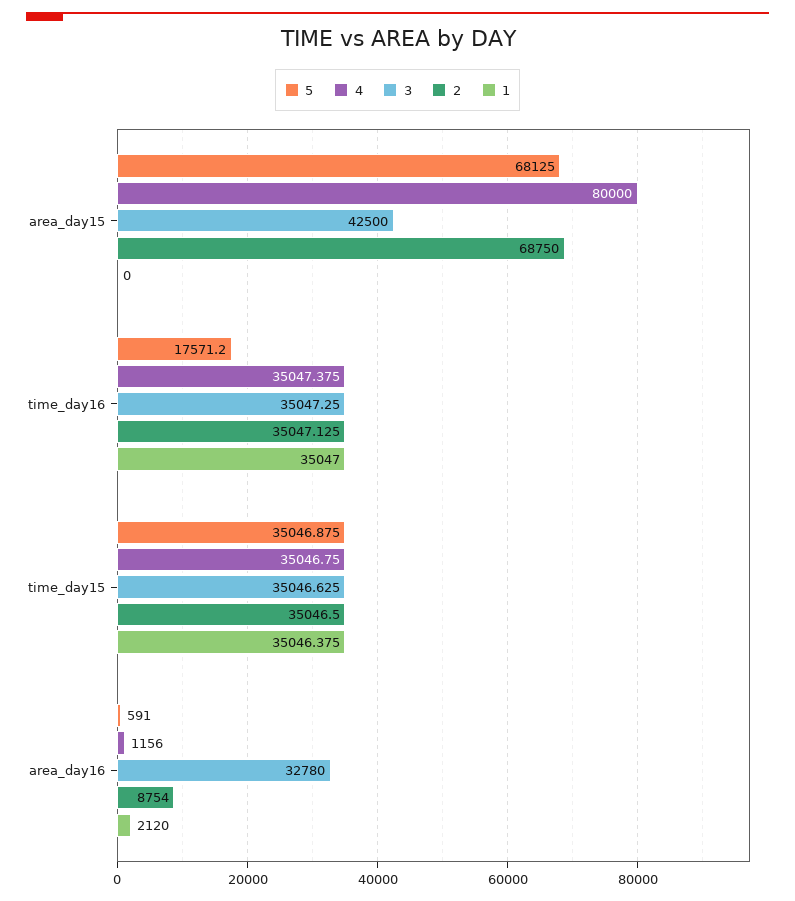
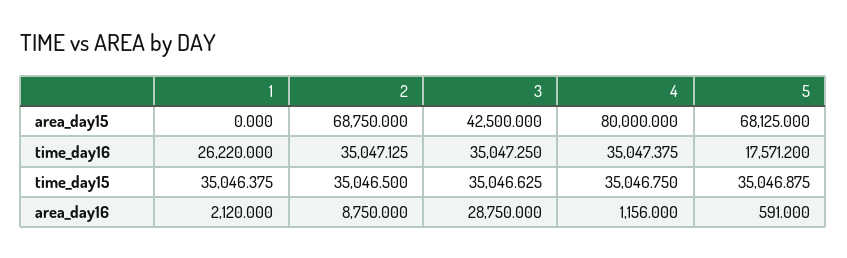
1, time_day16: 35047 -> 26220
3, area_day16: 32780 -> 28750
2, area_day16: 8754 -> 8750

